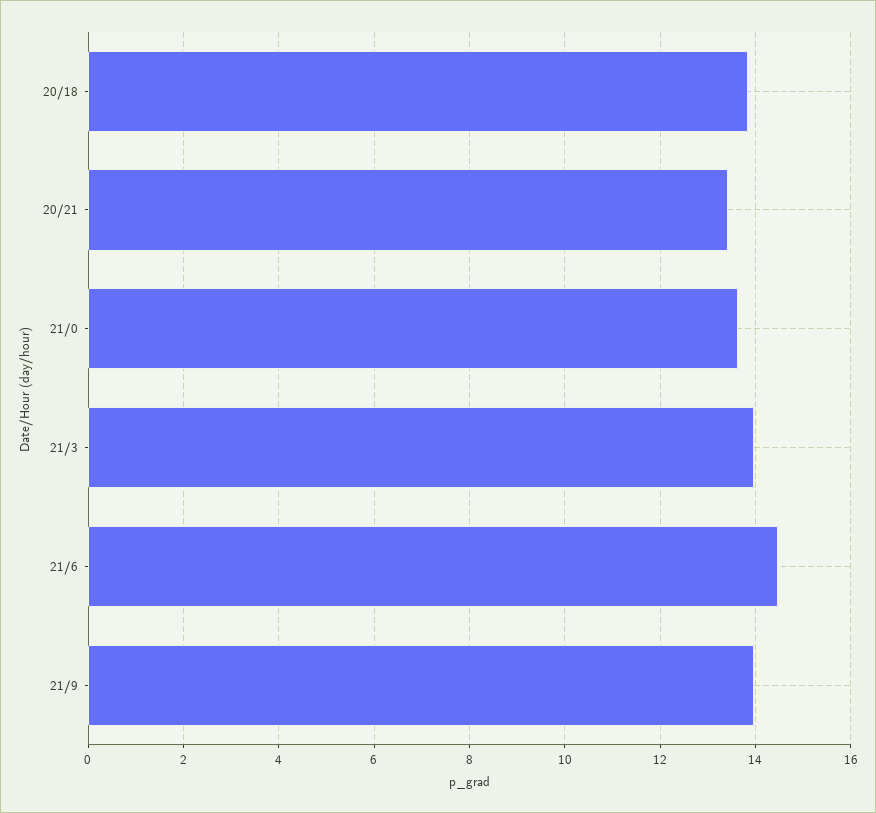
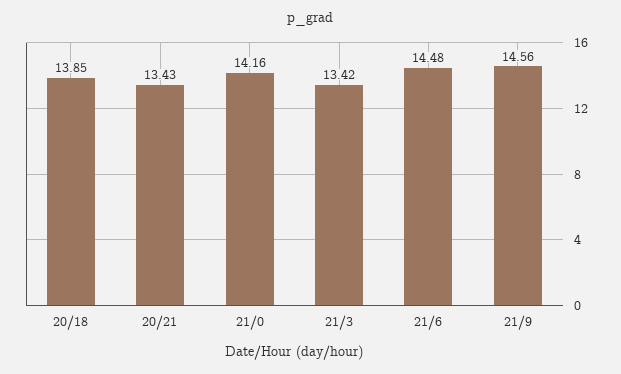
21/0: 13.6 -> 14.16
21/3: 14 -> 13.42
21/9: 14 -> 14.56

